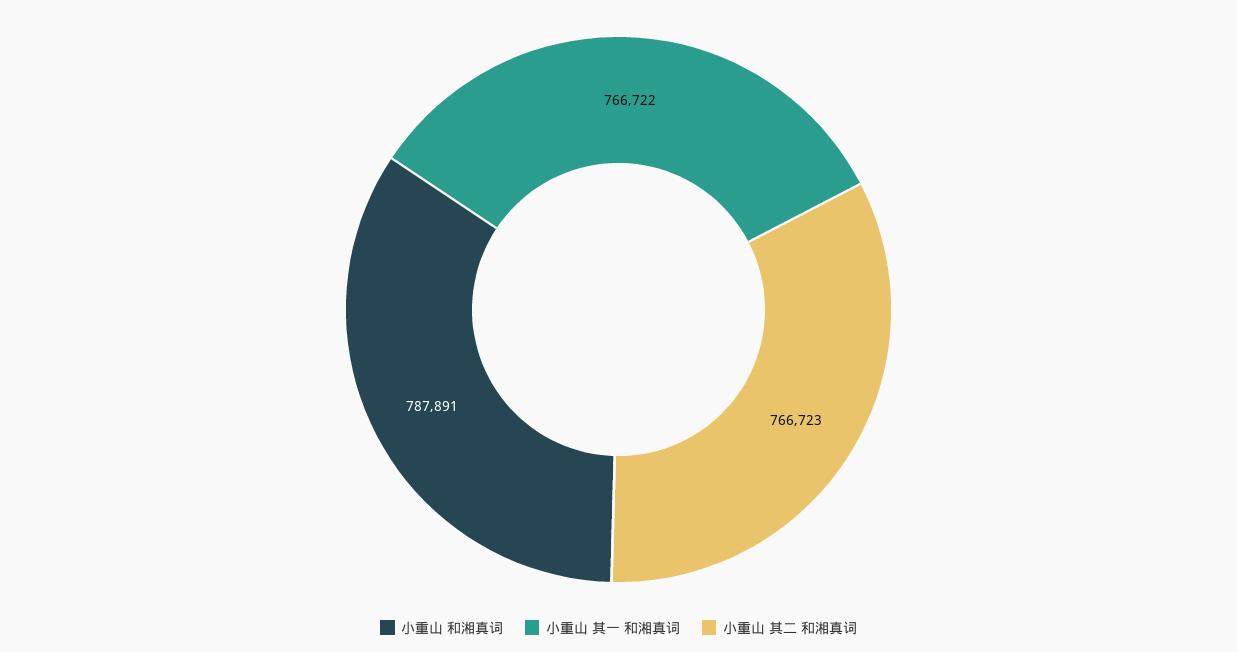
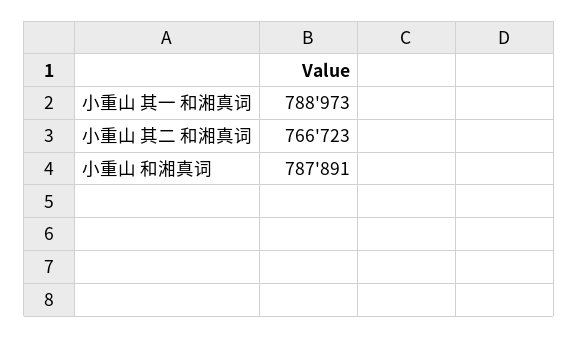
小重山 其一 和湘真词: 766722 -> 788973

